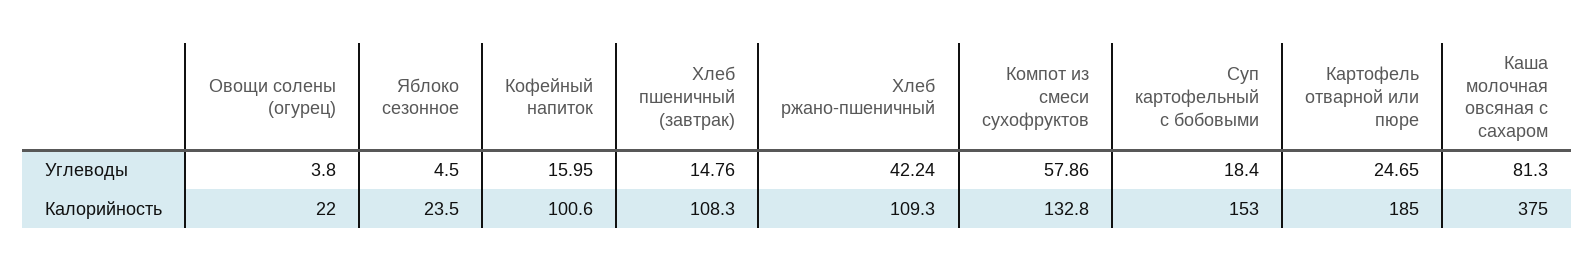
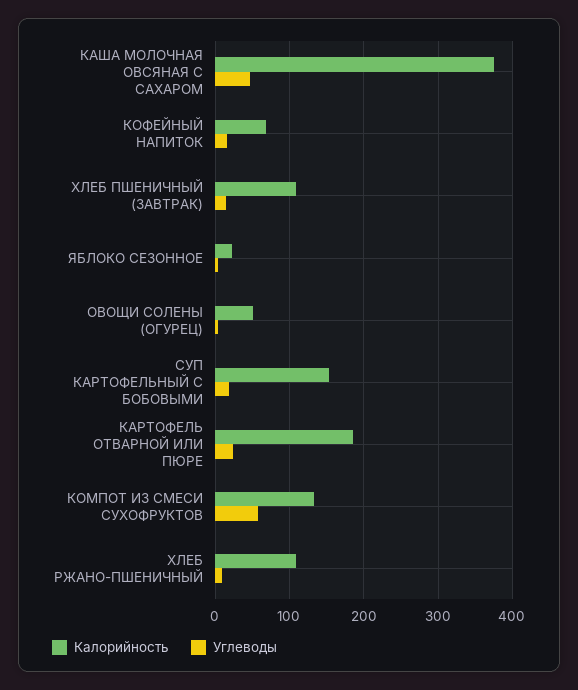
Углеводы, Хлеб ржано-пшеничный: 42.24 -> 10
Углеводы, Каша молочная овсяная с сахаром: 81.3 -> 50
Калорийность, Овощи солены (огурец): 22 -> 50
Калорийность, Кофейный напиток: 100.6 -> 70

